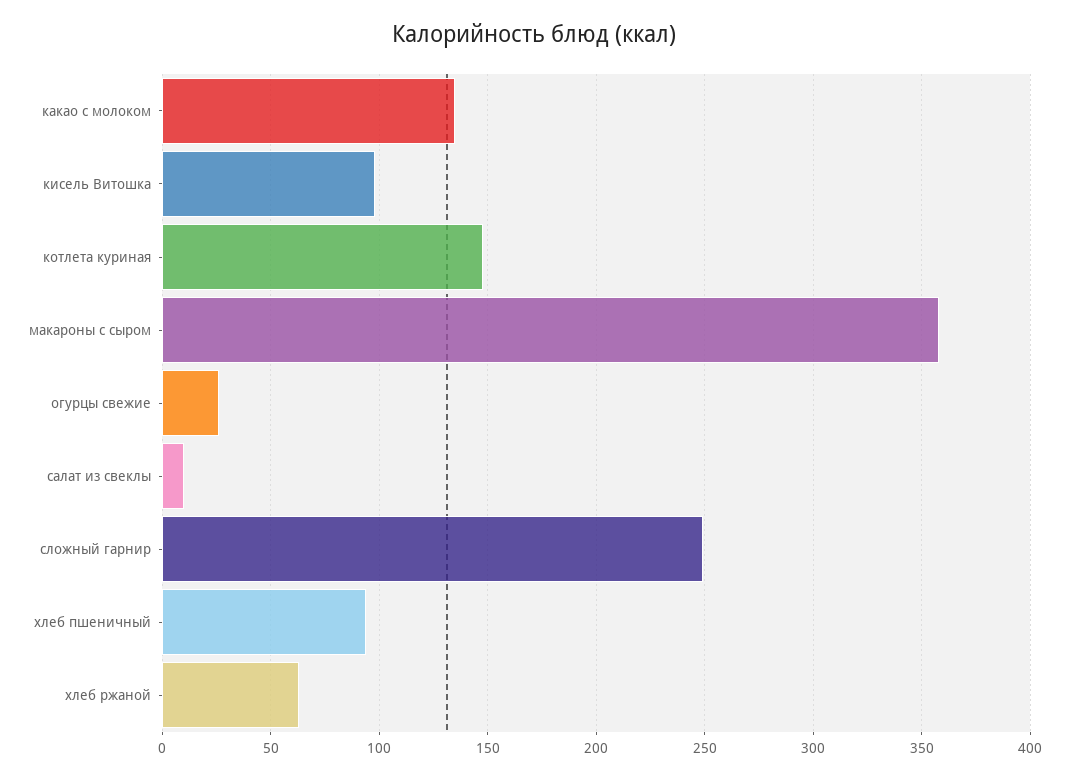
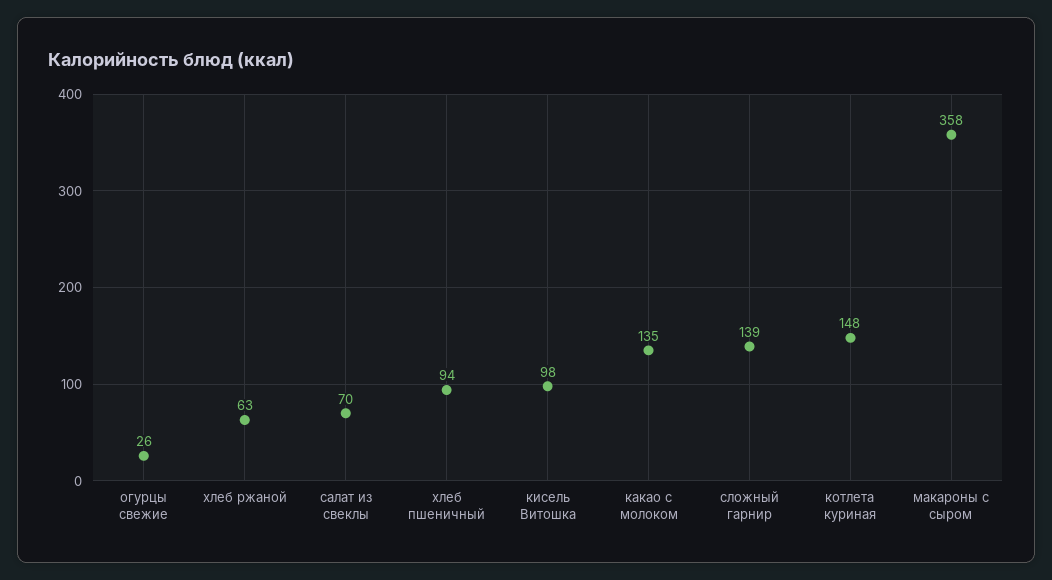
салат из свеклы: 10 -> 70
сложный гарнир: 250 -> 139

